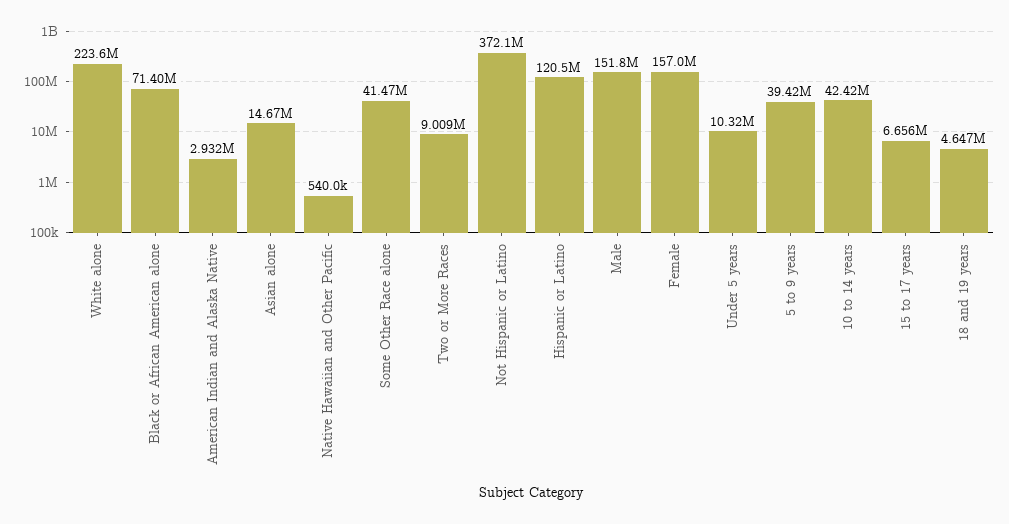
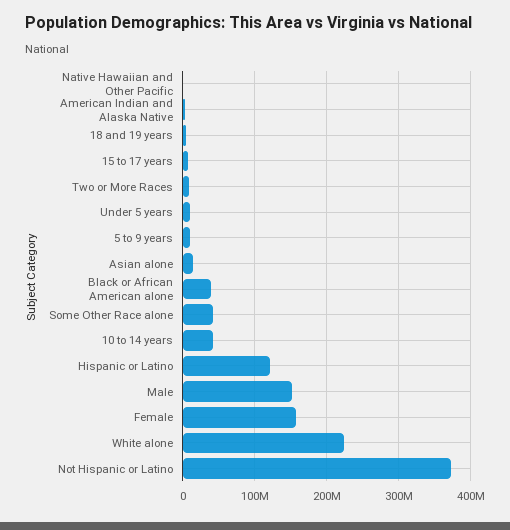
Black or African American alone: 71400000 -> 40000000
5 to 9 years: 39420000 -> 10000000

